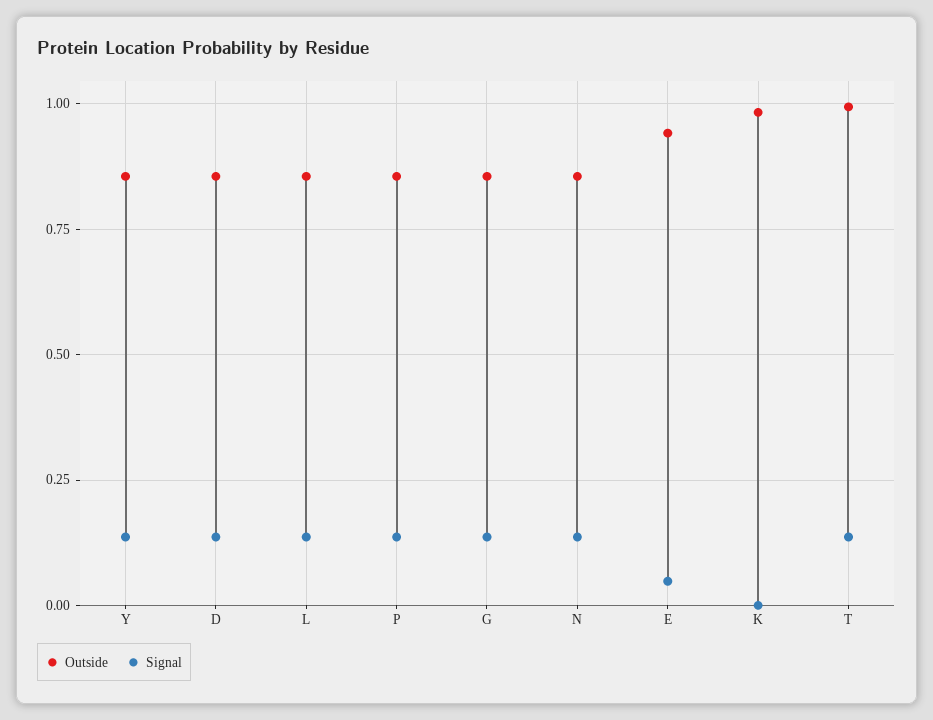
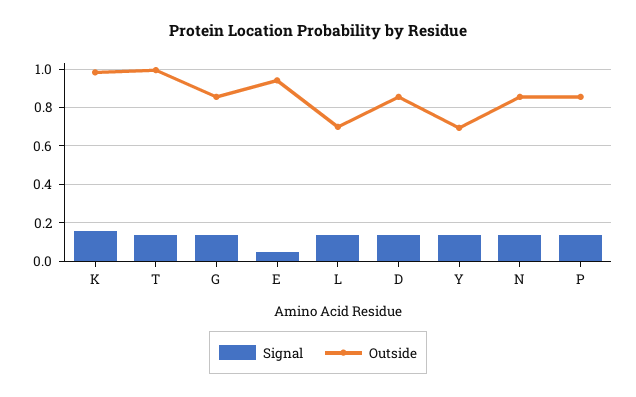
Outside, Y: 0.85 -> 0.7
Outside, L: 0.85 -> 0.7
Signal, K: 0 -> 0.15

